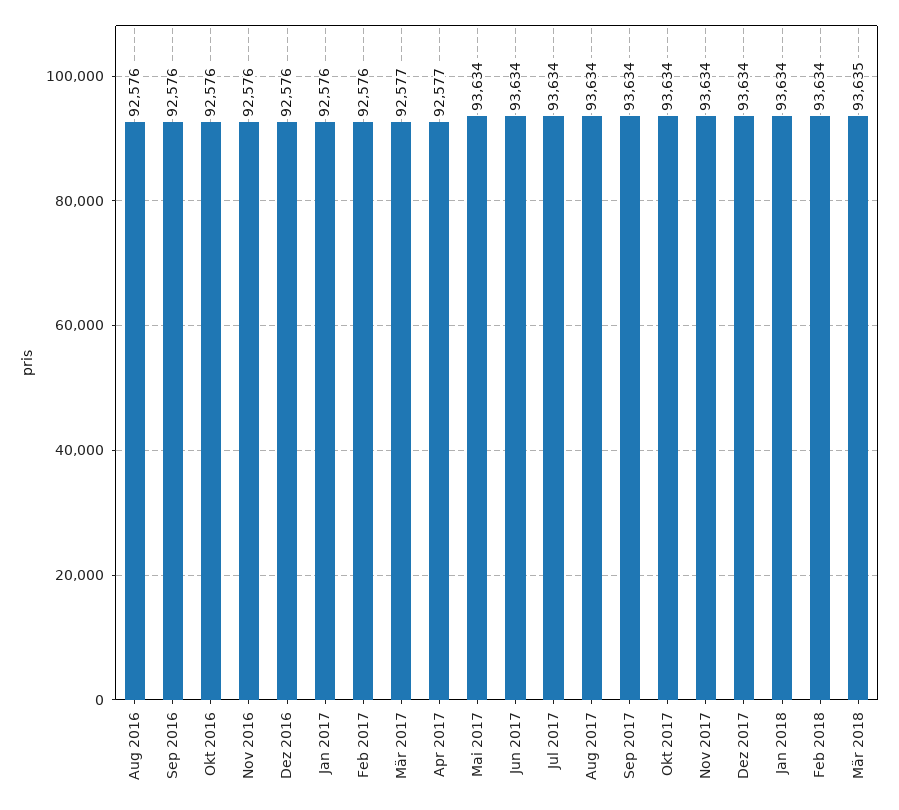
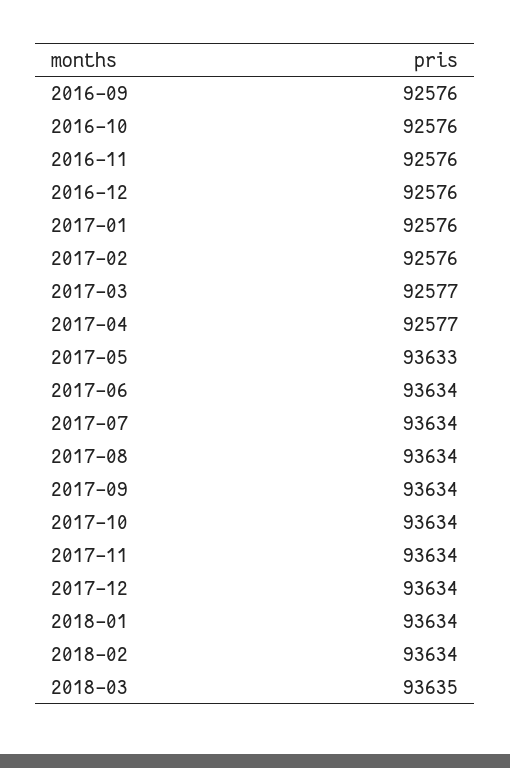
Aug 2016: 92576 -> none
Mai 2017: 93634 -> 93633

